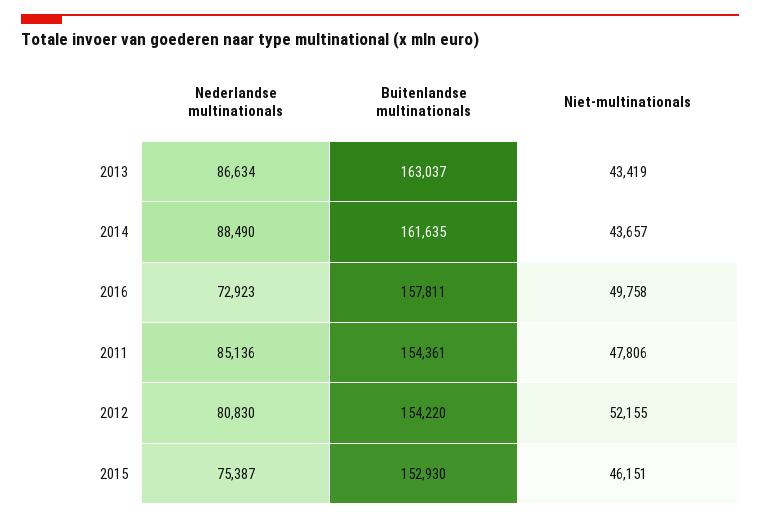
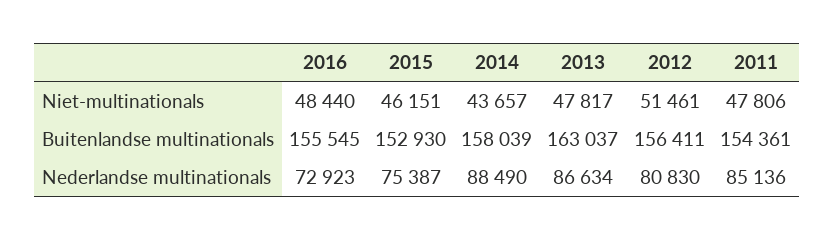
Niet-multinationals, 2013: 43419 -> 47817
Buitenlandse multinationals, 2014: 161635 -> 158039
Buitenlandse multinationals, 2016: 157811 -> 155545
Niet-multinationals, 2016: 49758 -> 48440
Buitenlandse multinationals, 2012: 154220 -> 156411
Niet-multinationals, 2012: 52155 -> 51461

